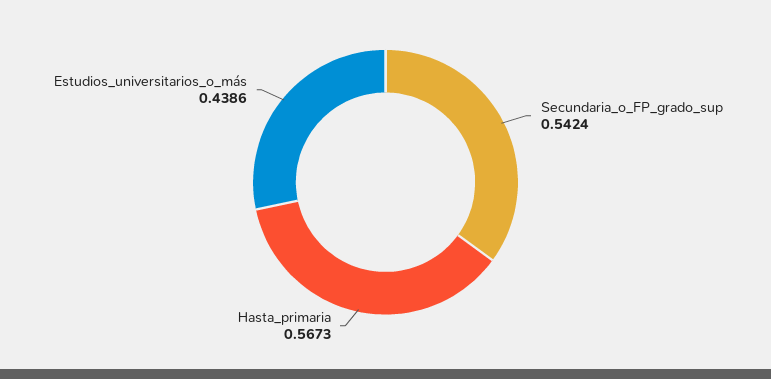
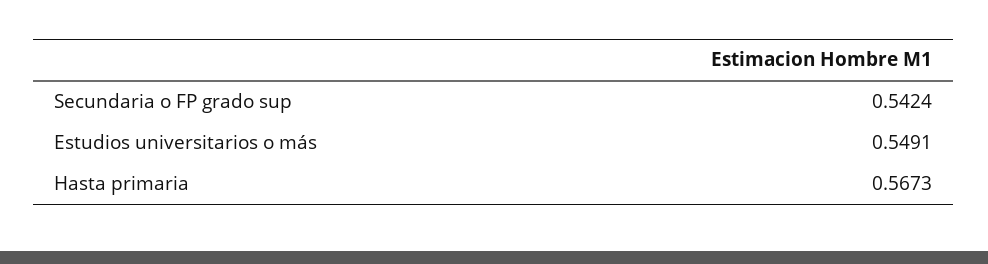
Estudios_universitarios_o_más: 0.4386 -> 0.5491

